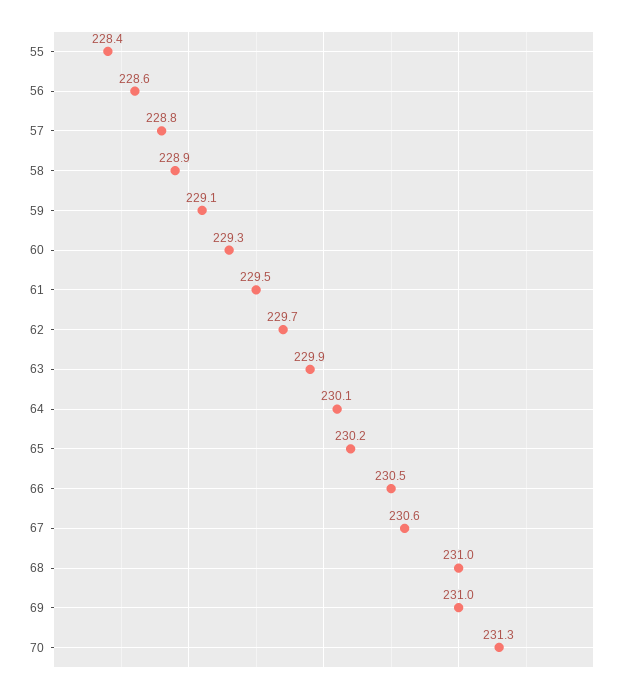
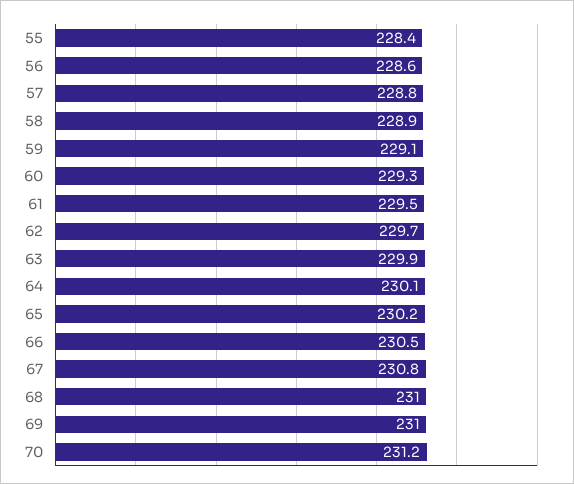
67: 230.6 -> 230.8
70: 231.3 -> 231.2

